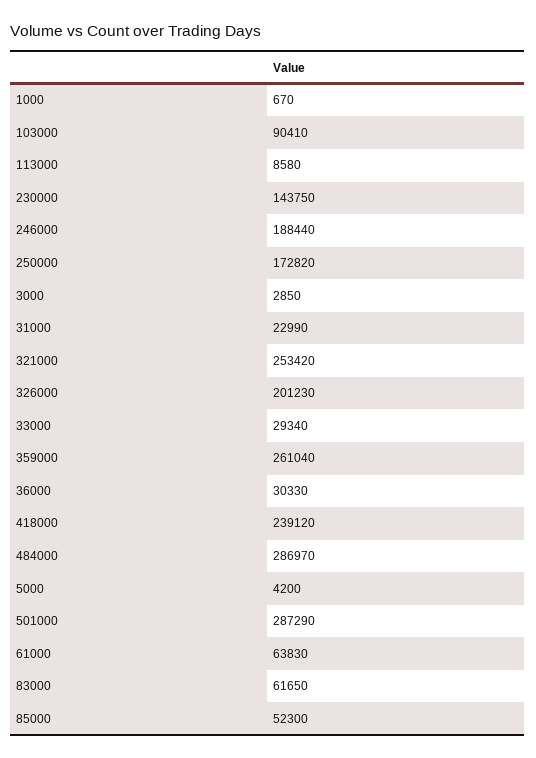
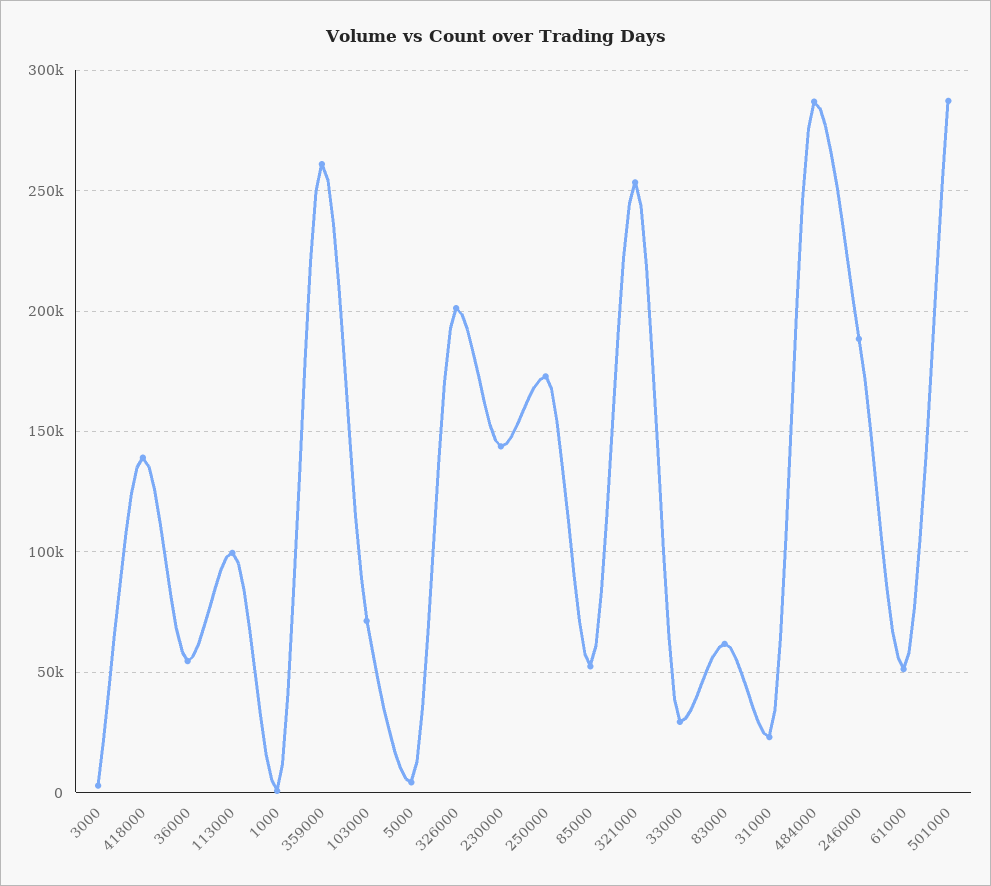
103000: 90410 -> 70000
113000: 8580 -> 100000
36000: 30330 -> 55000
418000: 239120 -> 140000
61000: 63830 -> 50000

